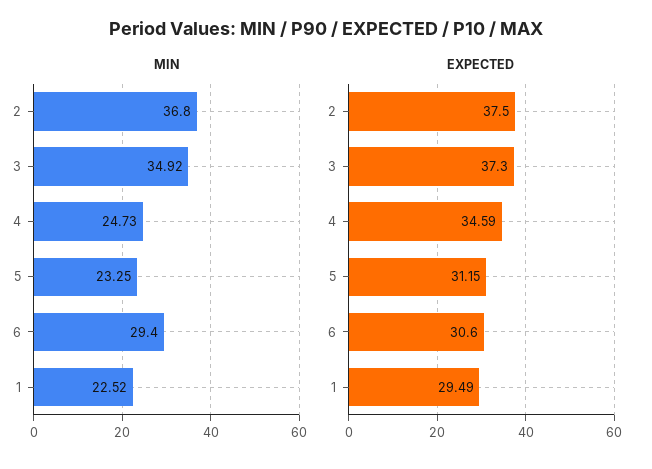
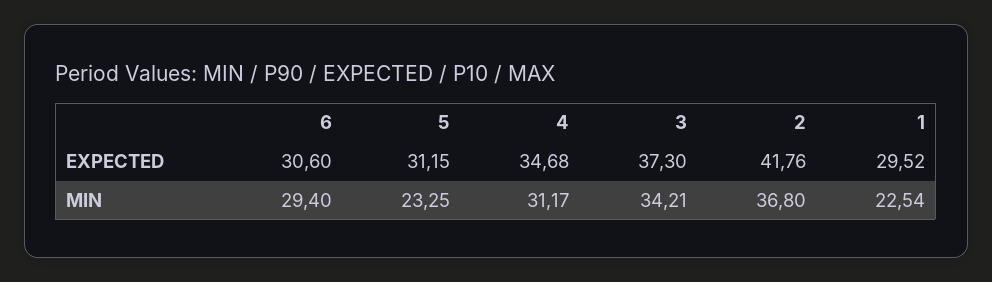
MIN, 3: 34.92 -> 34.21
MIN, 4: 24.73 -> 31.17
MIN, 1: 22.52 -> 22.54
EXPECTED, 2: 37.5 -> 41.76
EXPECTED, 4: 34.59 -> 34.68
EXPECTED, 1: 29.49 -> 29.52

